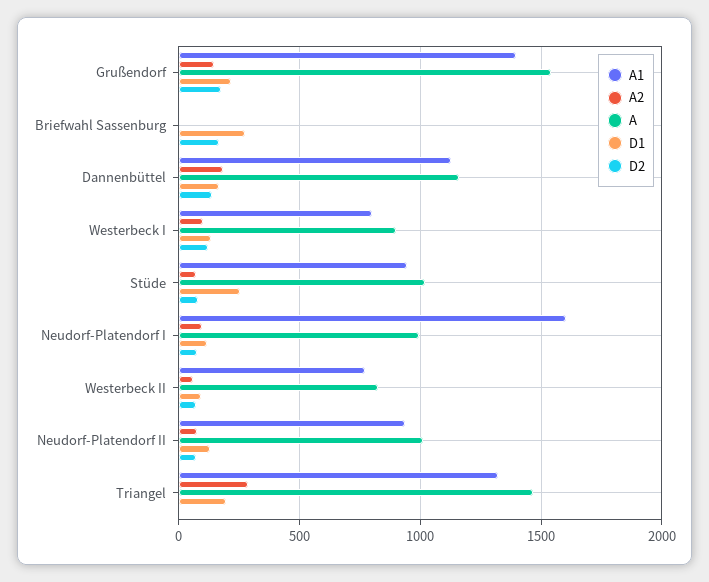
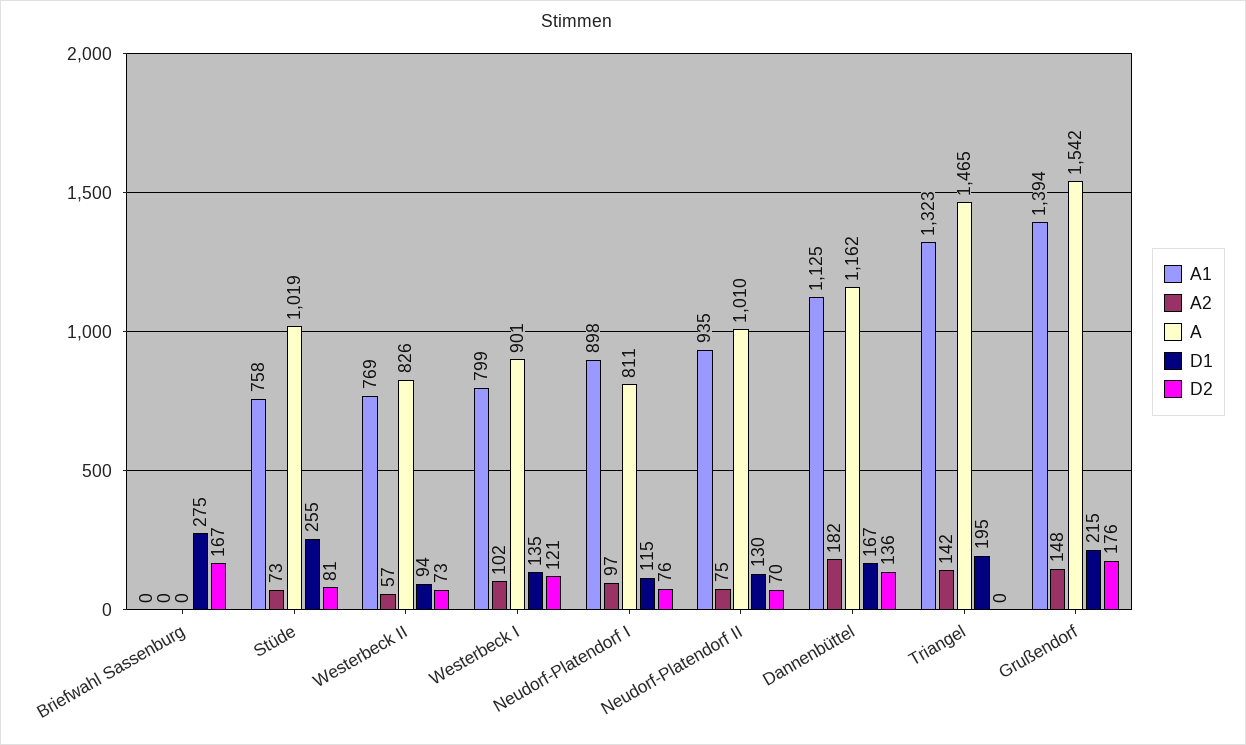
A1, Stüde: 950 -> 758
A1, Neudorf-Platendorf I: 1600 -> 898
A, Neudorf-Platendorf I: 1000 -> 811
A2, Triangel: 300 -> 142

